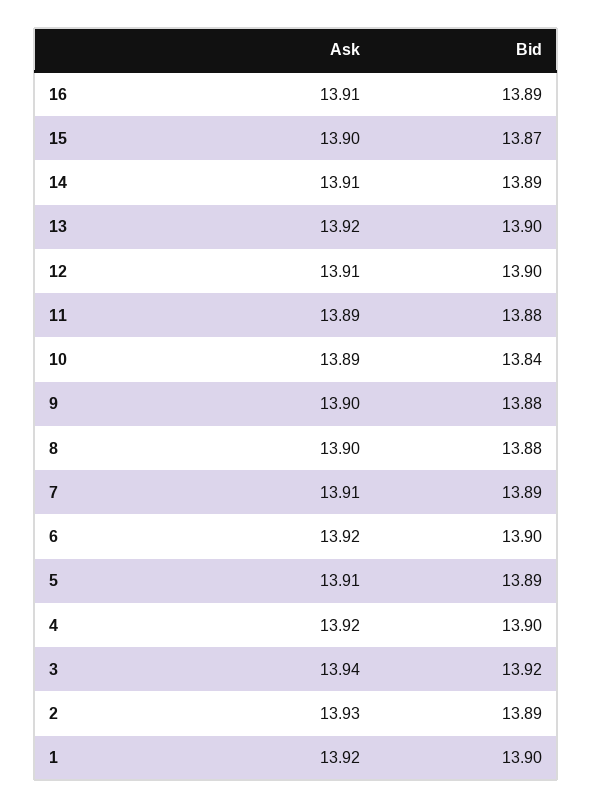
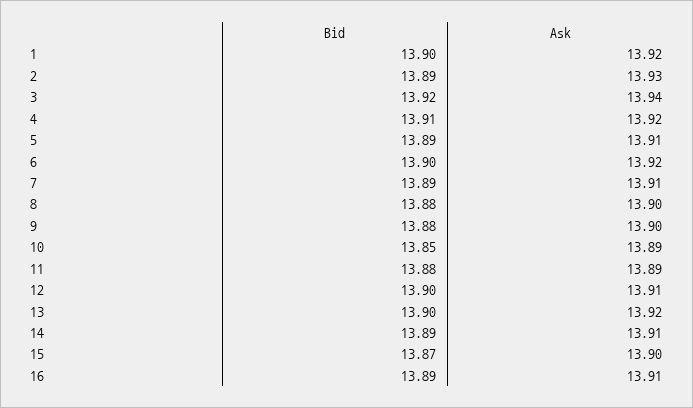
Bid, 10: 13.84 -> 13.85
Bid, 4: 13.9 -> 13.91

